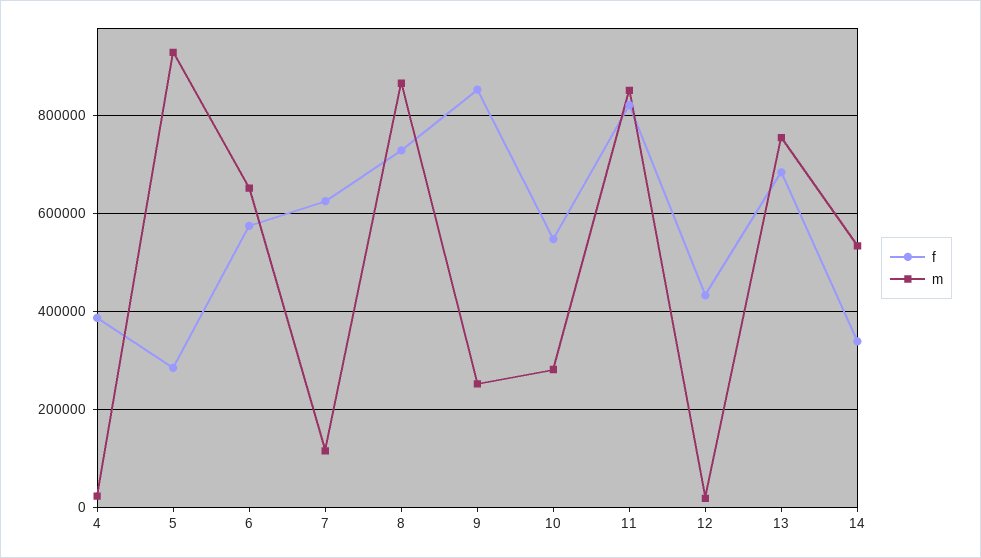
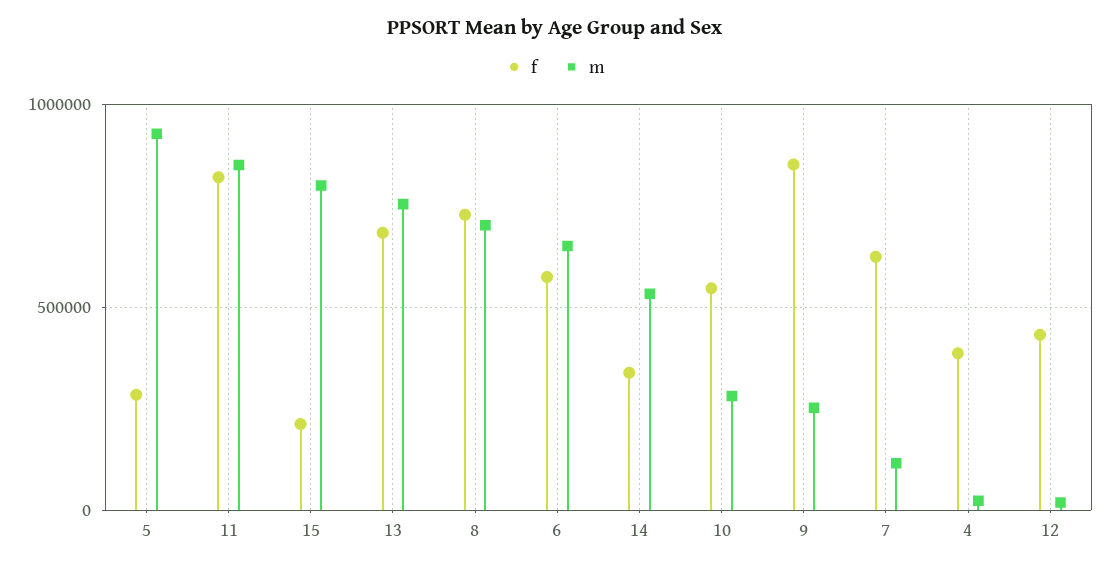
m, 8: 860000 -> 700000
f, 15: none -> 200000
m, 15: none -> 800000

